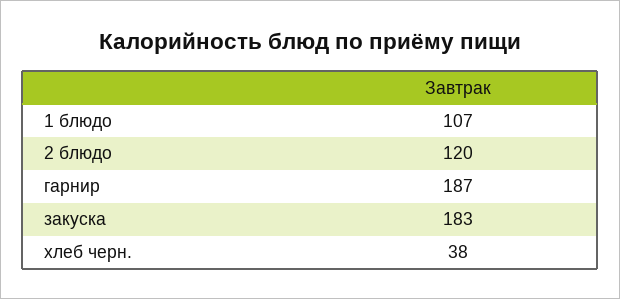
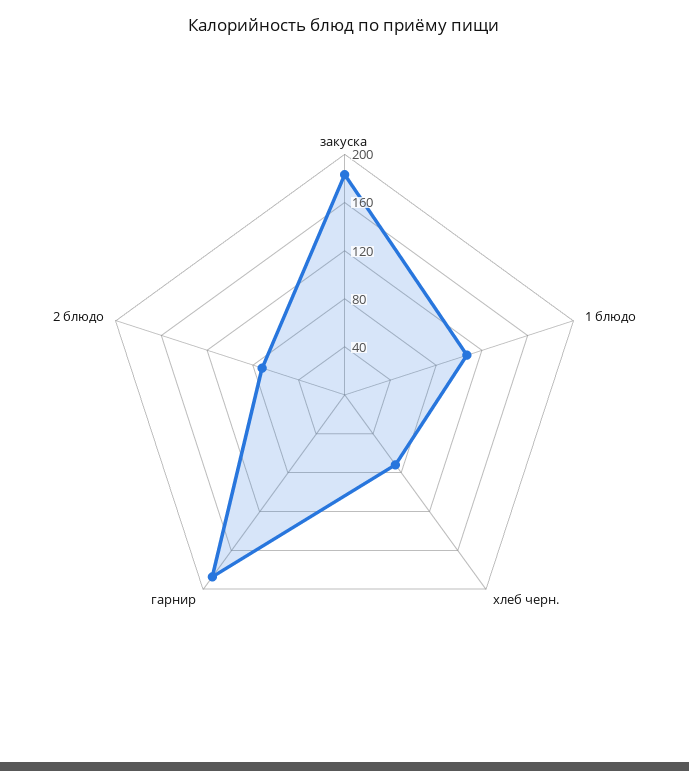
2 блюдо: 120 -> 70
хлеб черн.: 38 -> 70

